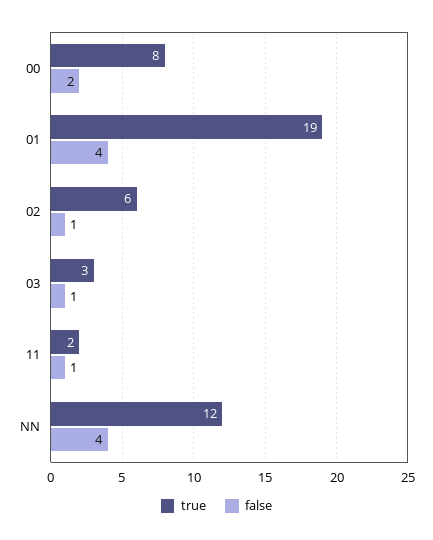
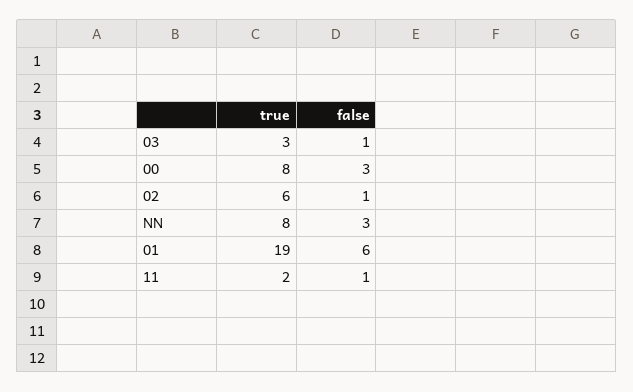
false, 00: 2 -> 3
false, 01: 4 -> 6
true, NN: 12 -> 8
false, NN: 4 -> 3

